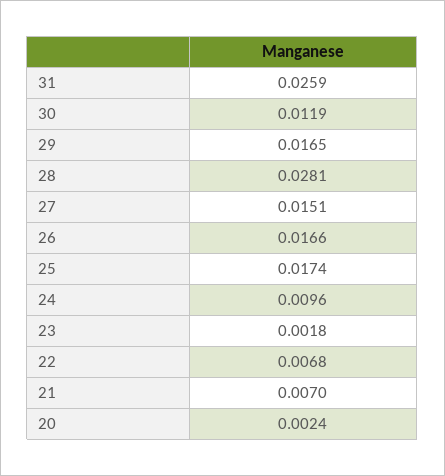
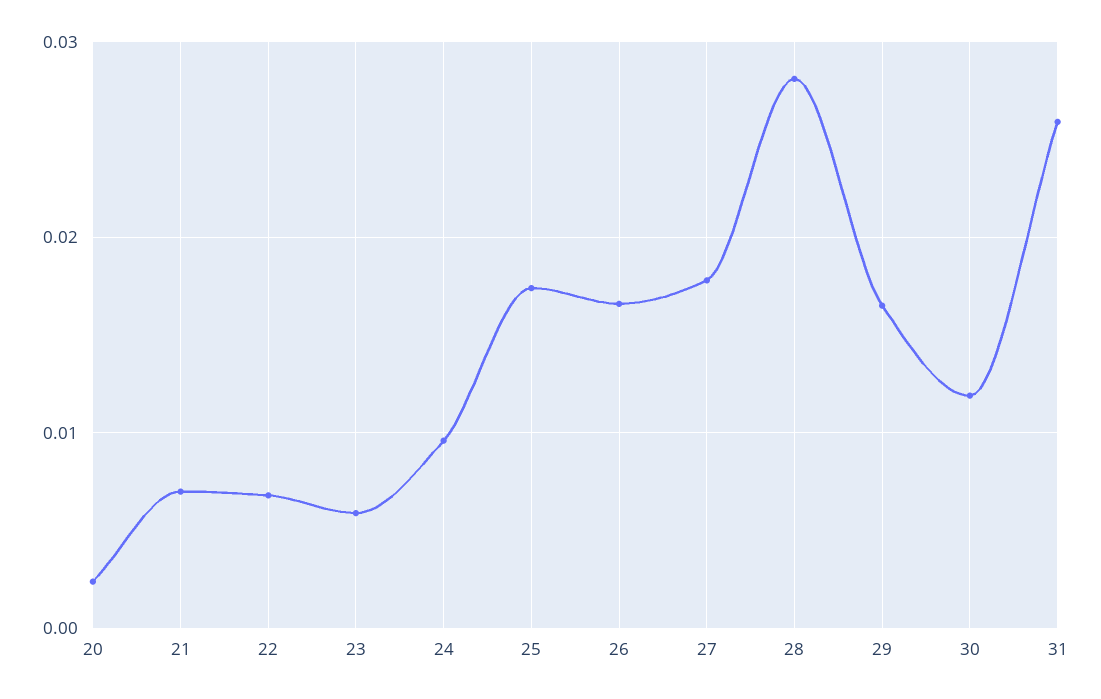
27: 0.0151 -> 0.018
23: 0.0018 -> 0.006

